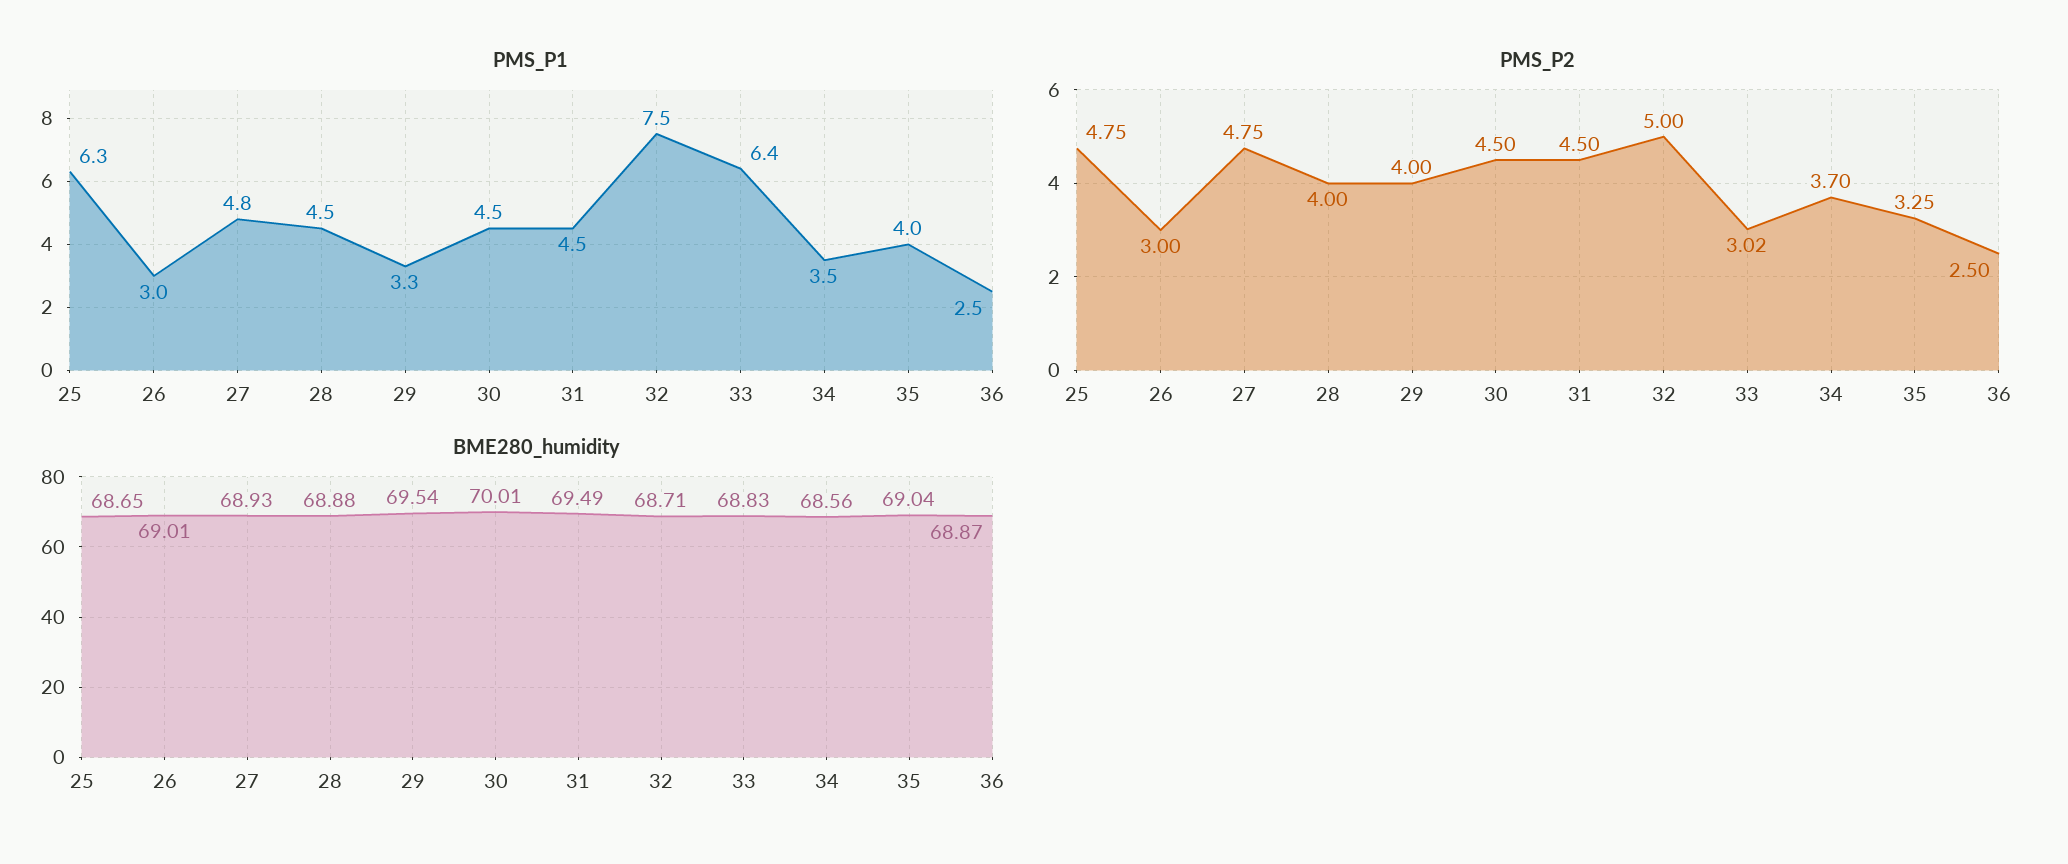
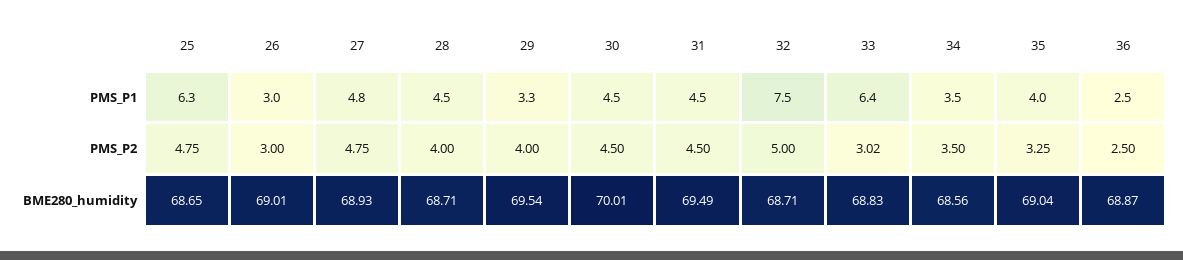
PMS_P2, 34: 3.7 -> 3.5
BME280_humidity, 28: 68.88 -> 68.71

